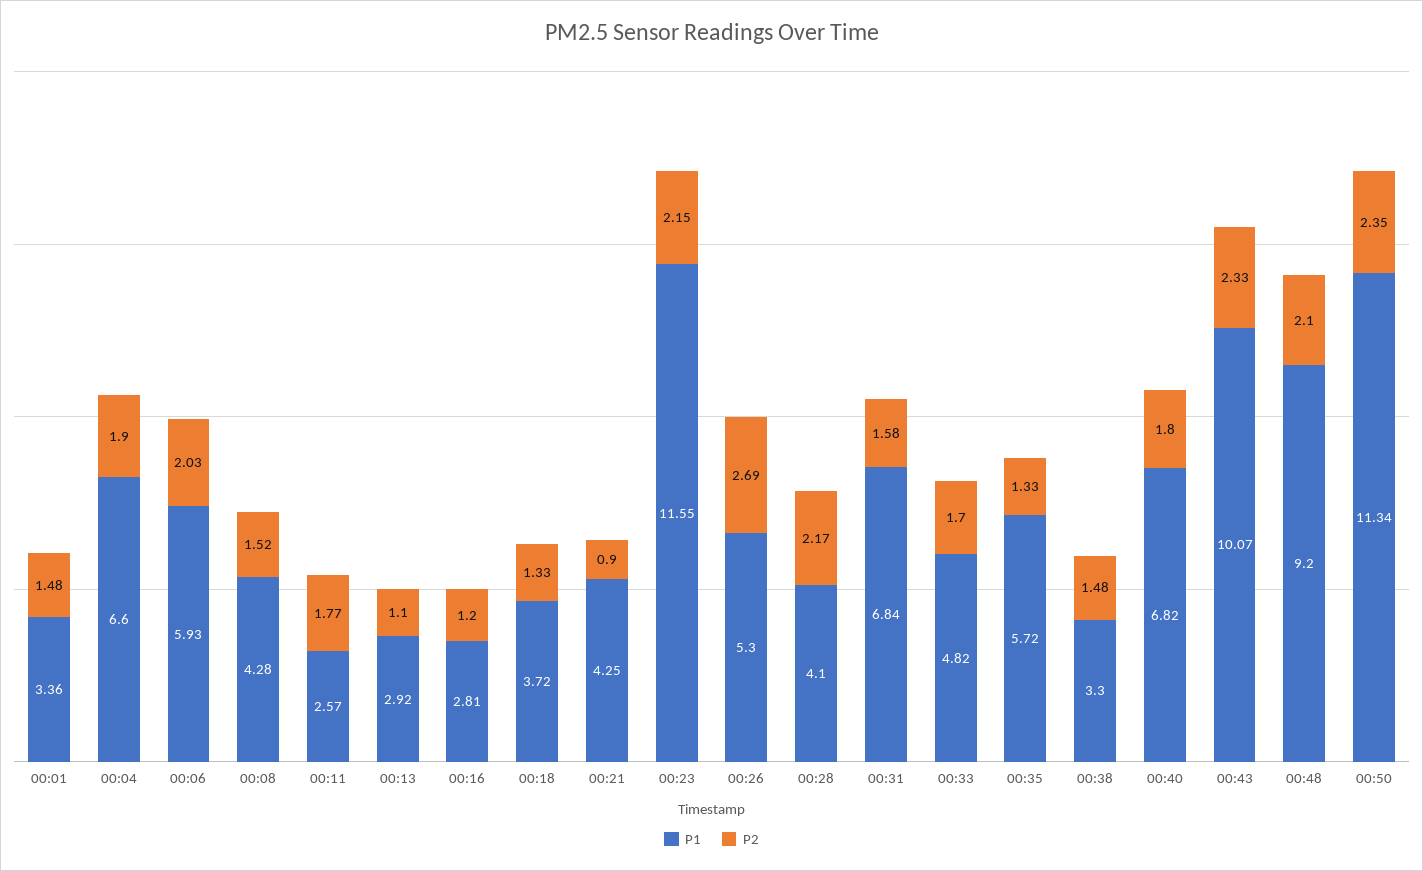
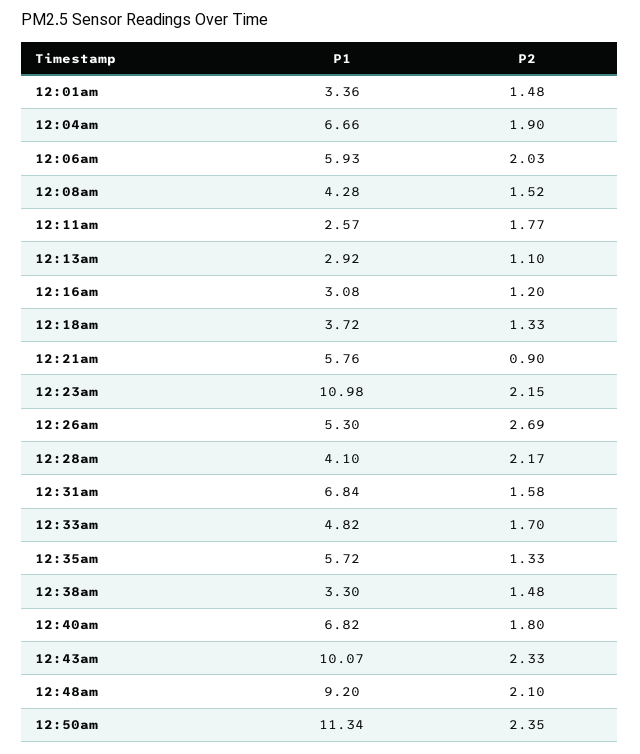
P1, 00:04: 6.6 -> 6.66
P1, 00:16: 2.81 -> 3.08
P1, 00:21: 4.25 -> 5.76
P1, 00:23: 11.55 -> 10.98

